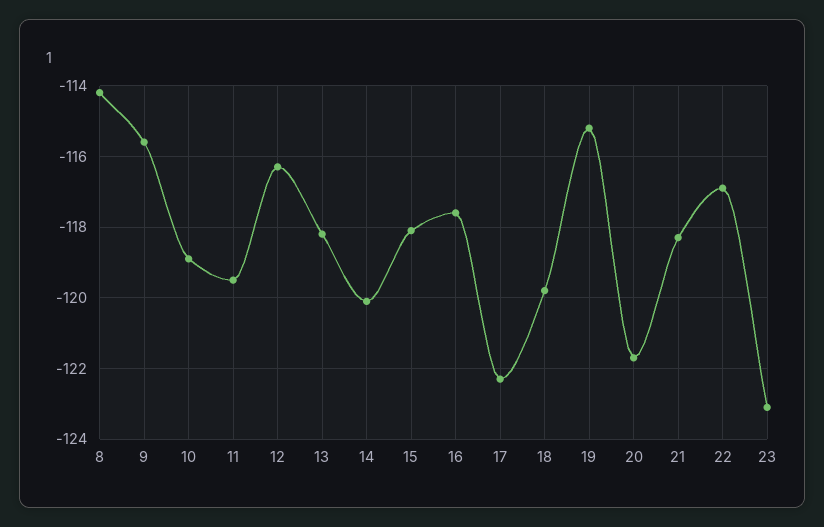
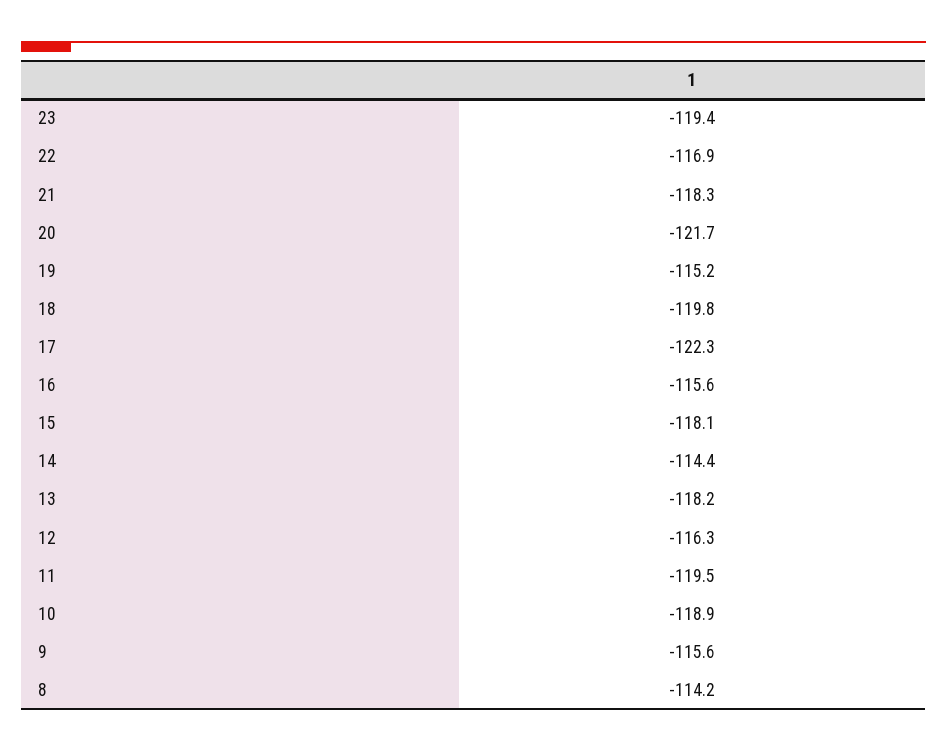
14: -120 -> -114.4
16: -117.5 -> -115.6
23: -123 -> -119.4

